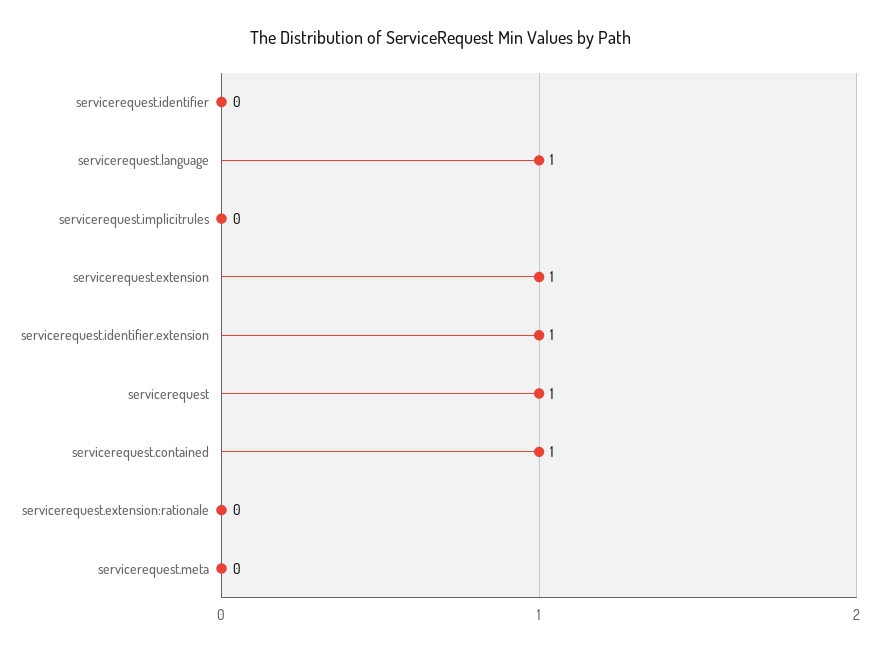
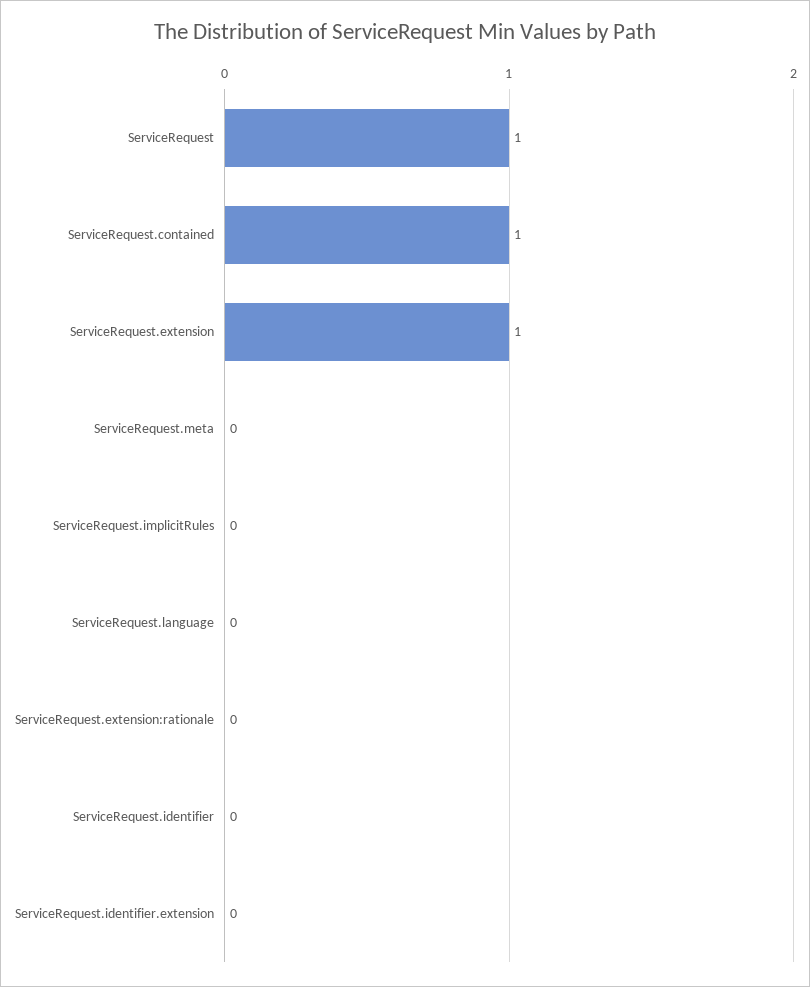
servicerequest.language: 1 -> 0
servicerequest.identifier.extension: 1 -> 0

